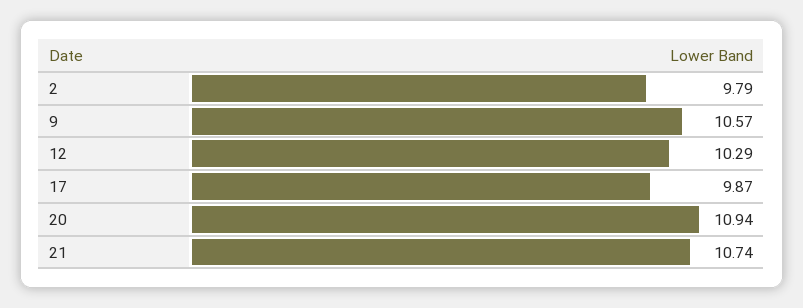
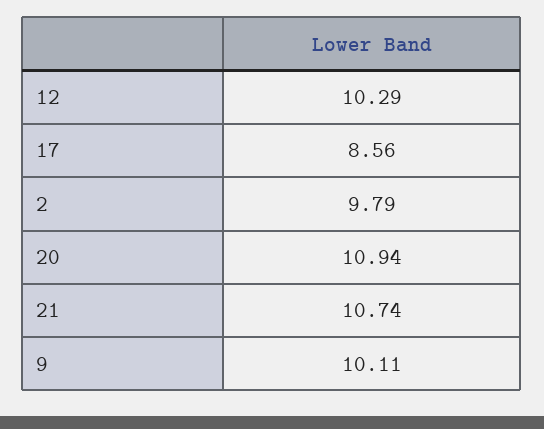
9: 10.57 -> 10.11
17: 9.87 -> 8.56

